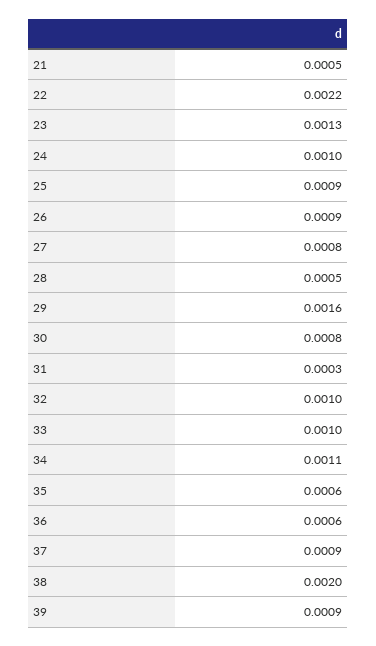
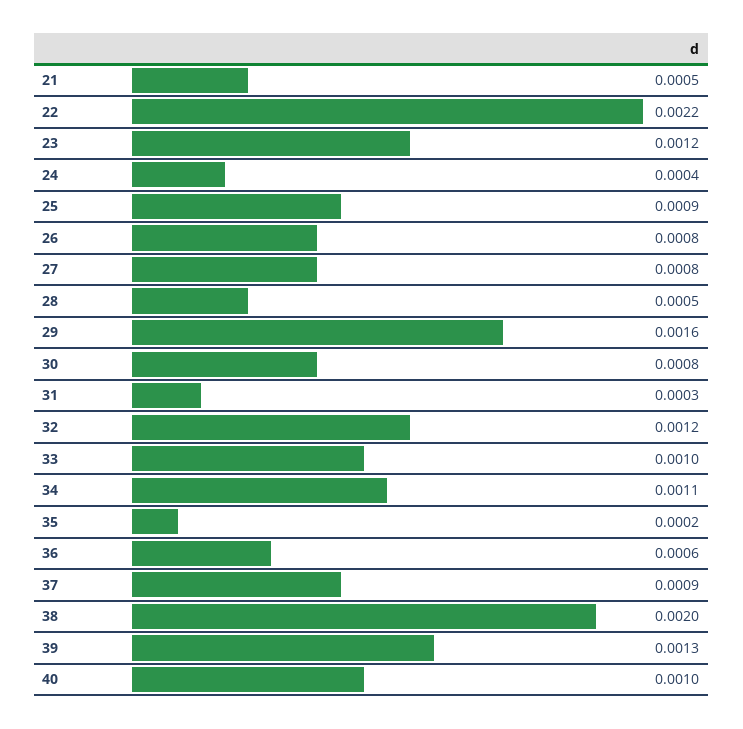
23: 0.0013 -> 0.0012
24: 0.001 -> 0.0004
26: 0.0009 -> 0.0008
32: 0.001 -> 0.0012
35: 0.0006 -> 0.0002
39: 0.0009 -> 0.0013
40: none -> 0.001

